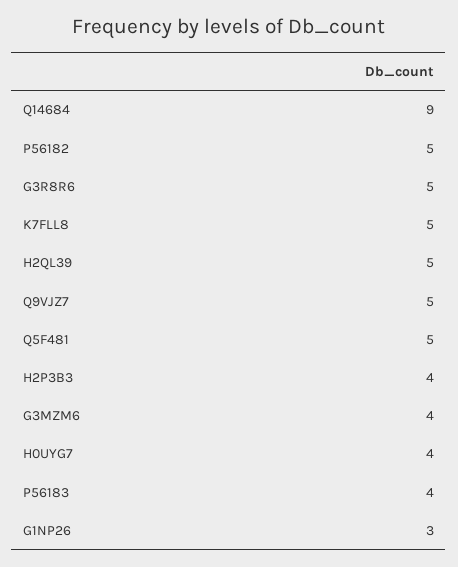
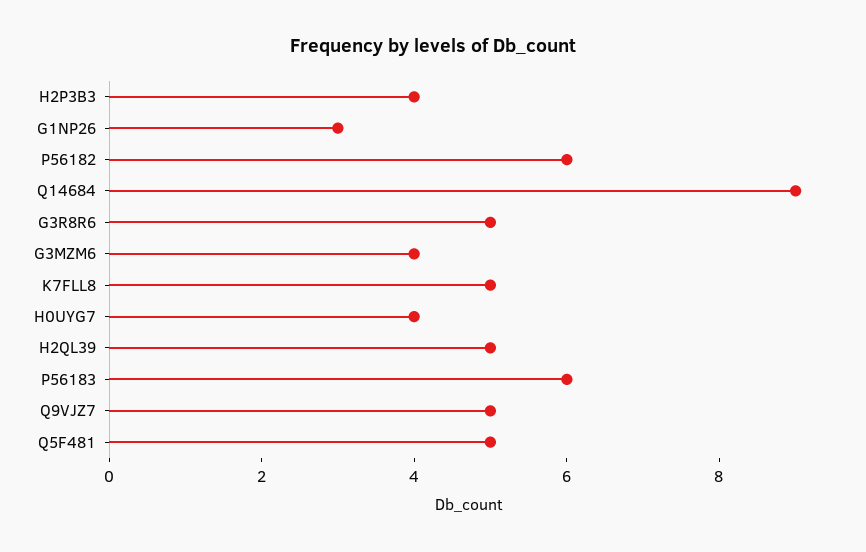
P56182: 5 -> 6
P56183: 4 -> 6

